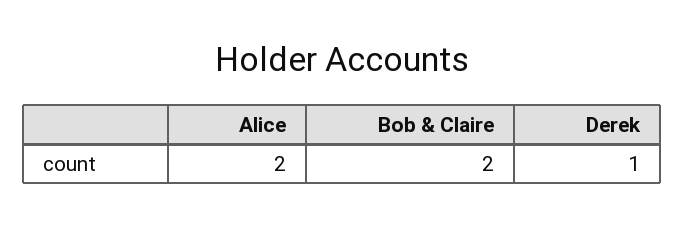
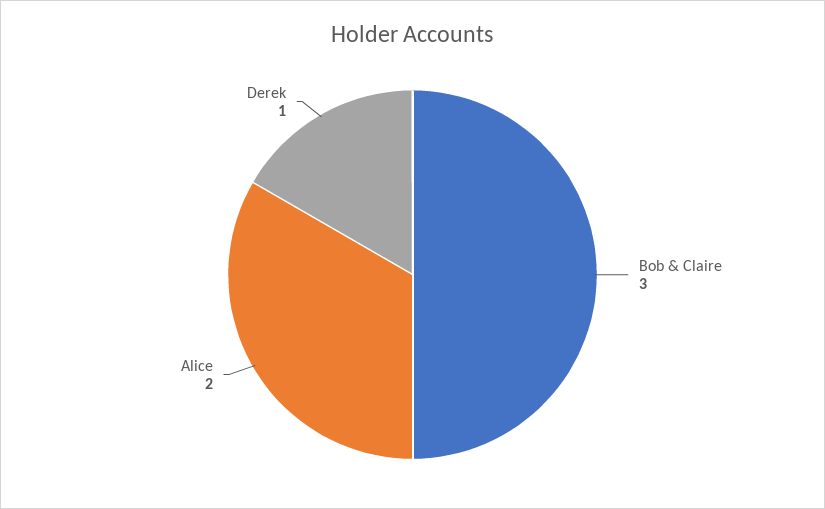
Bob & Claire: 2 -> 3

